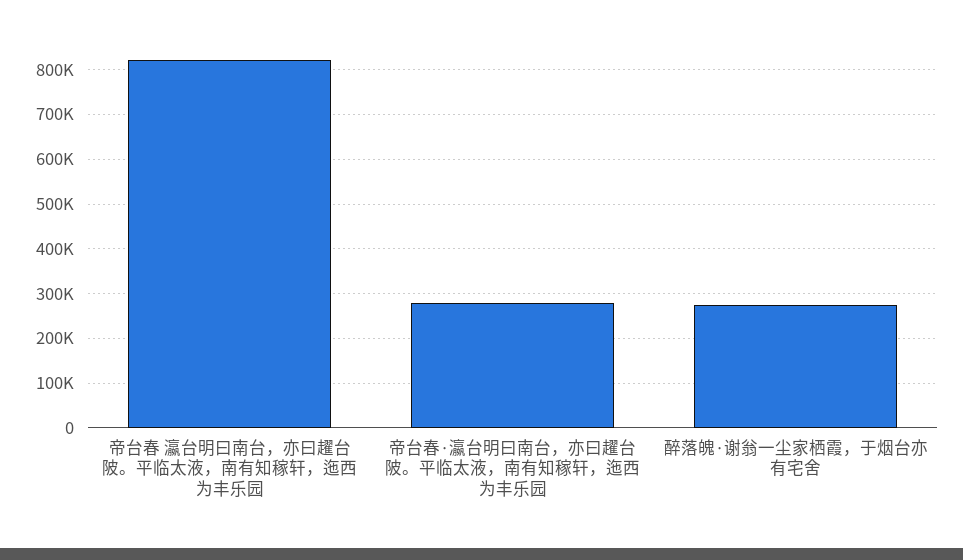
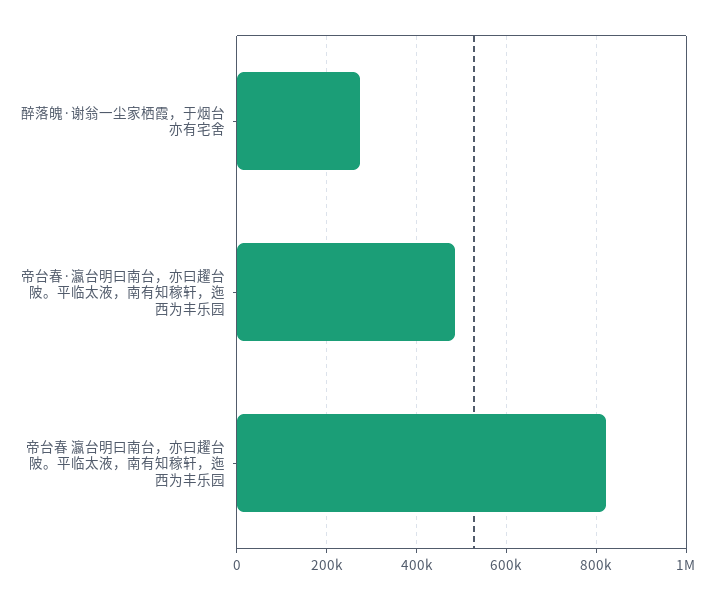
帝台春·瀛台明曰南台，亦曰趯台陂。平临太液，南有知稼轩，迤西为丰乐园: 280000 -> 480000

